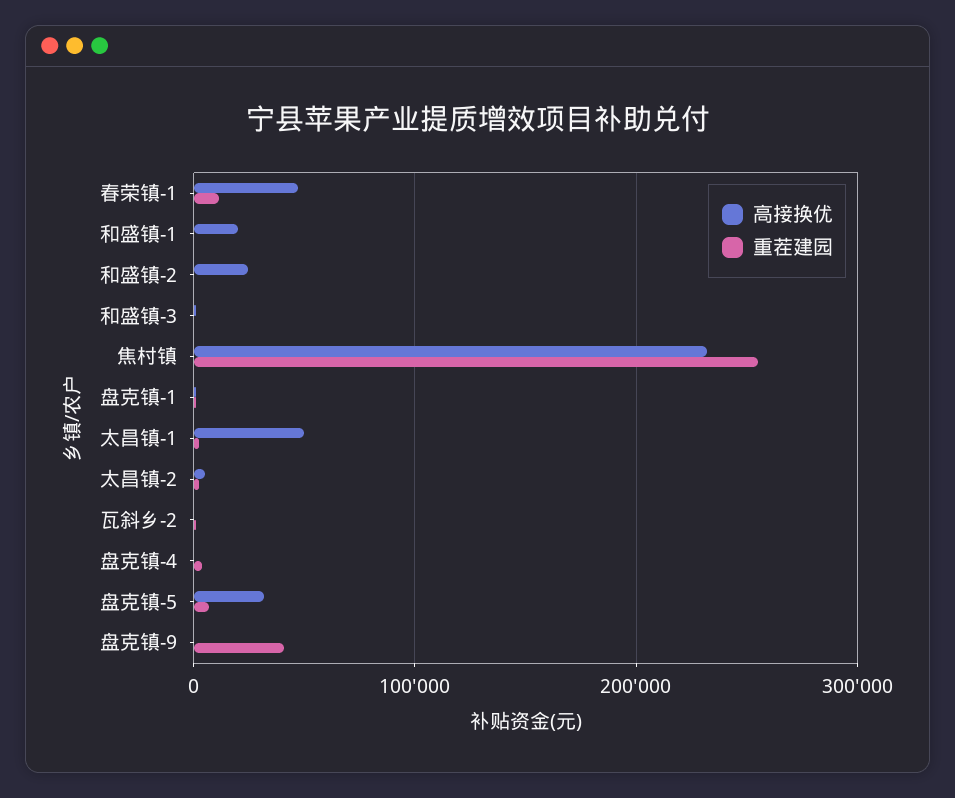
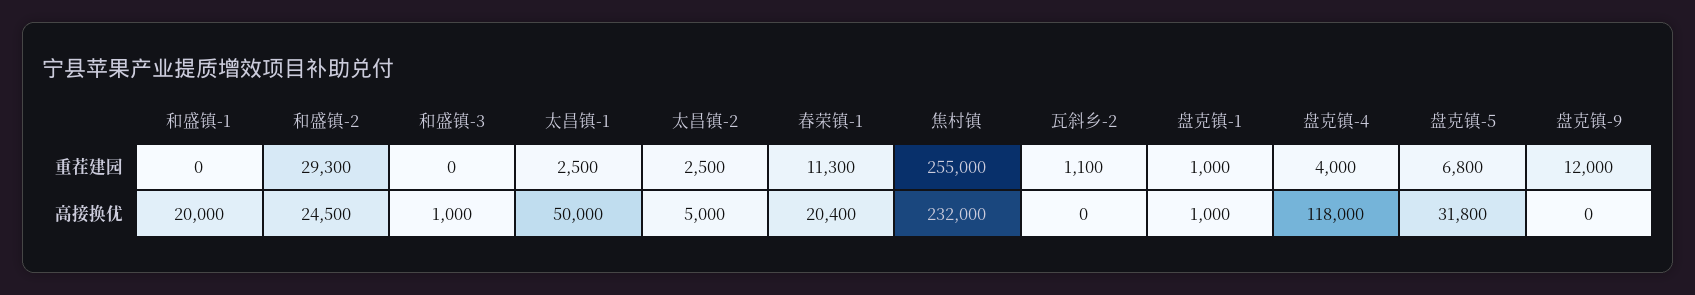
高接换优, 春荣镇-1: 50000 -> 20400
重茬建园, 和盛镇-2: 0 -> 29300
高接换优, 盘克镇-4: 0 -> 118000
重茬建园, 盘克镇-9: 40000 -> 12000

